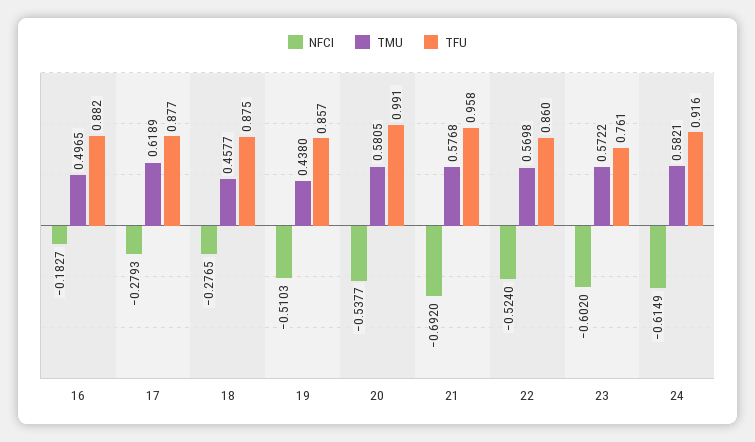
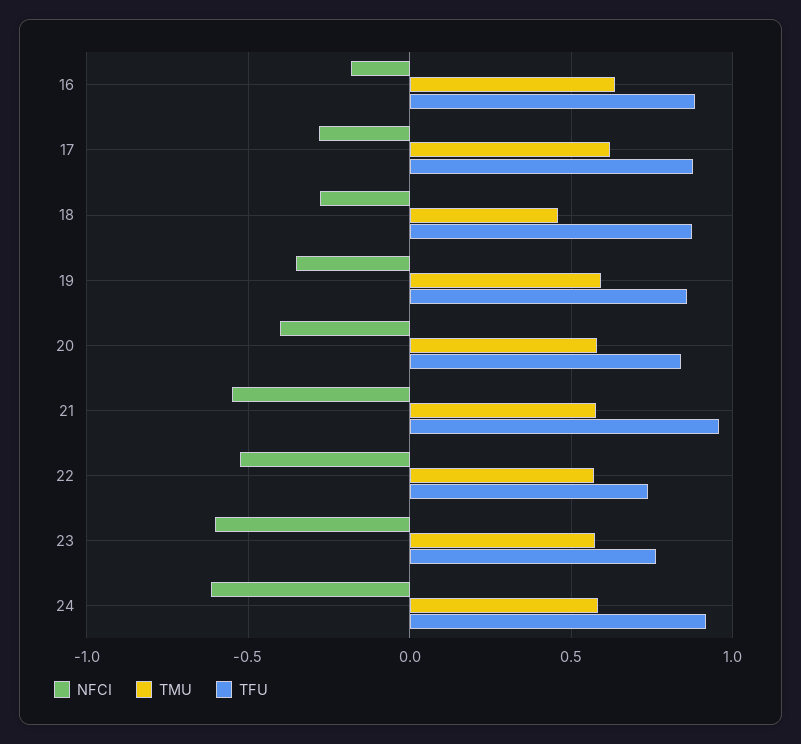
TMU, 16: 0.4965 -> 0.65
NFCI, 19: -0.5103 -> -0.35
TMU, 19: 0.438 -> 0.6
NFCI, 20: -0.5377 -> -0.4
TFU, 20: 0.991 -> 0.85
NFCI, 21: -0.692 -> -0.55
TFU, 22: 0.86 -> 0.75

